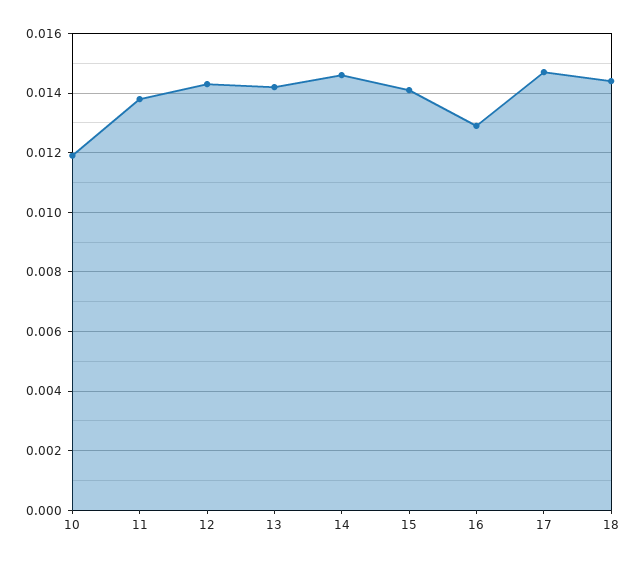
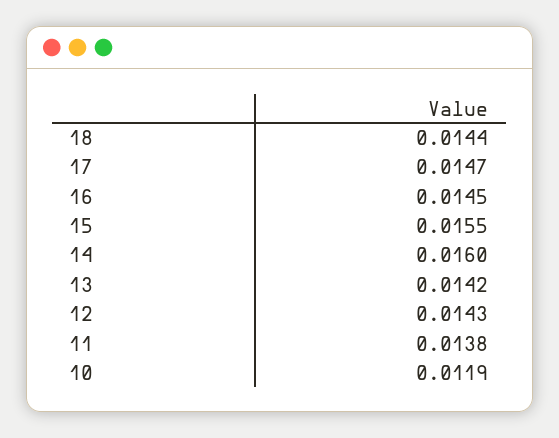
14: 0.0145 -> 0.016
15: 0.014 -> 0.0155
16: 0.013 -> 0.0145

